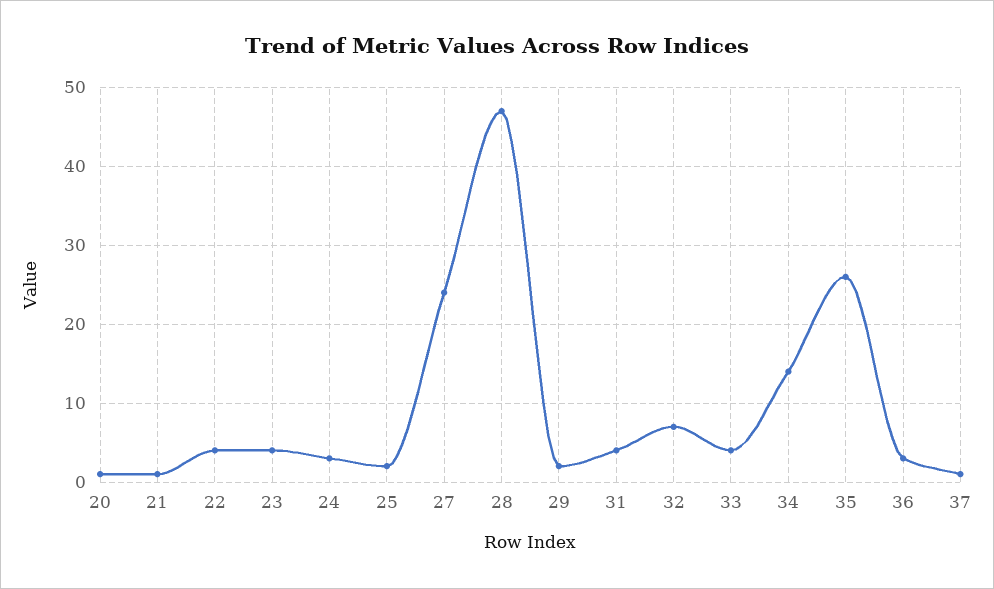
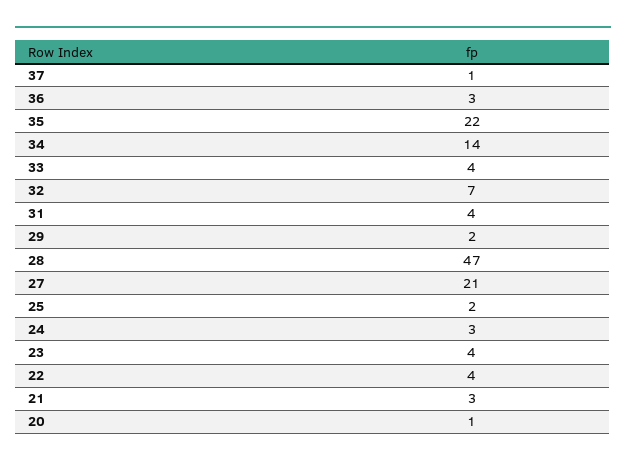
21: 1 -> 3
27: 24 -> 21
35: 26 -> 22

